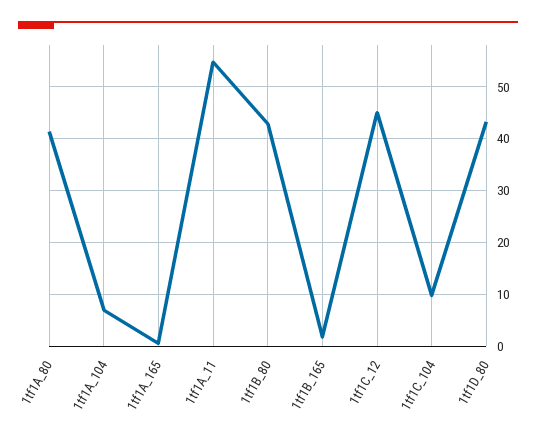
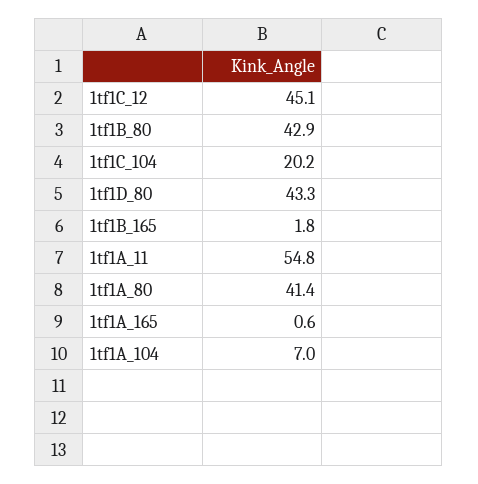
1tf1C_104: 10 -> 20.2

